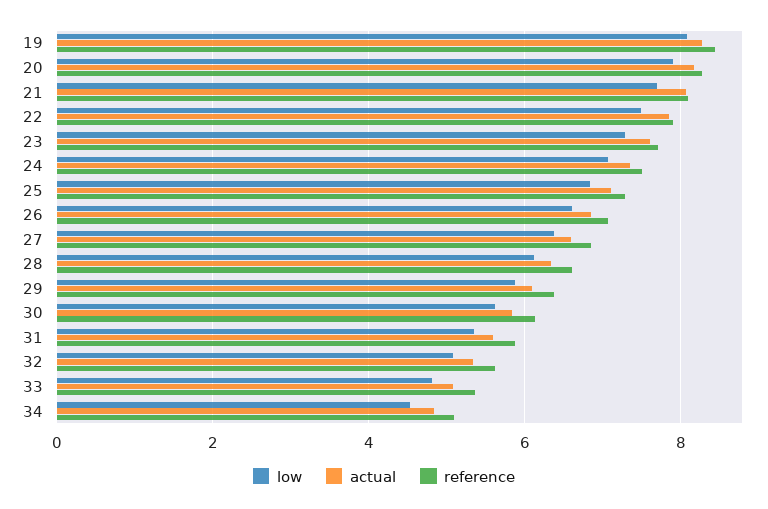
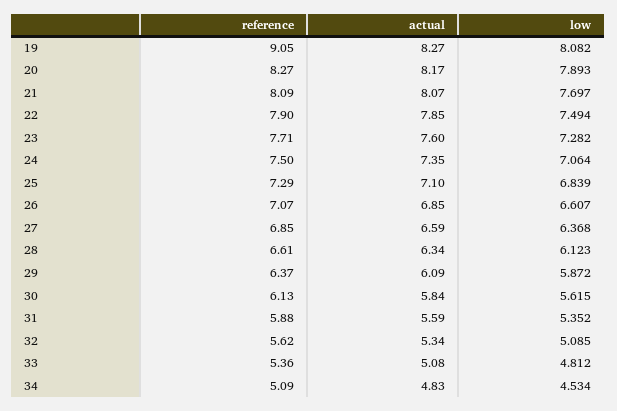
reference, 19: 8.4 -> 9.05

